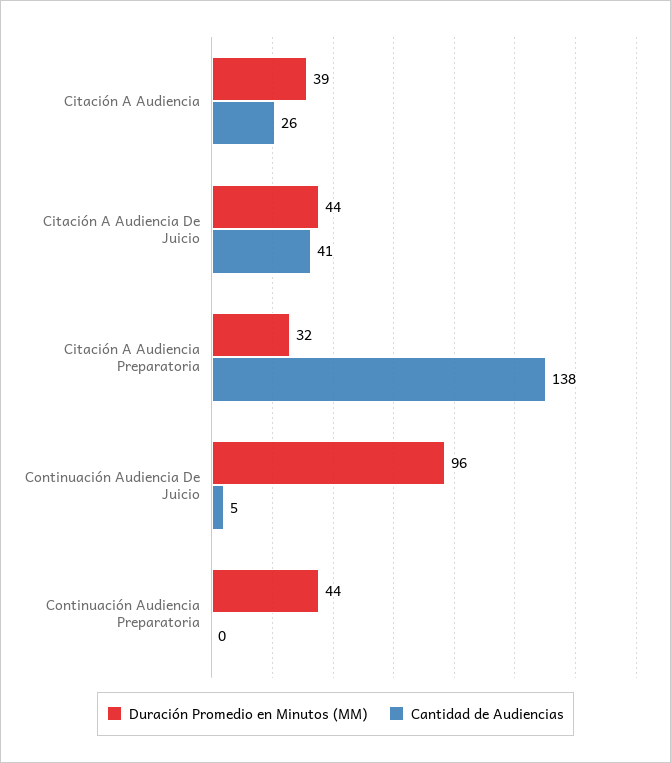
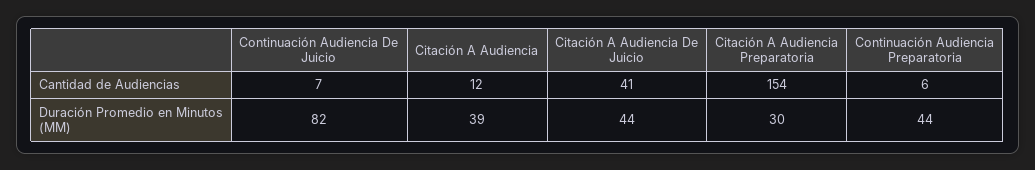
Cantidad de Audiencias, Citación A Audiencia: 26 -> 12
Duración Promedio en Minutos (MM), Citación A Audiencia Preparatoria: 32 -> 30
Cantidad de Audiencias, Citación A Audiencia Preparatoria: 138 -> 154
Duración Promedio en Minutos (MM), Continuación Audiencia De Juicio: 96 -> 82
Cantidad de Audiencias, Continuación Audiencia De Juicio: 5 -> 7
Cantidad de Audiencias, Continuación Audiencia Preparatoria: 0 -> 6

